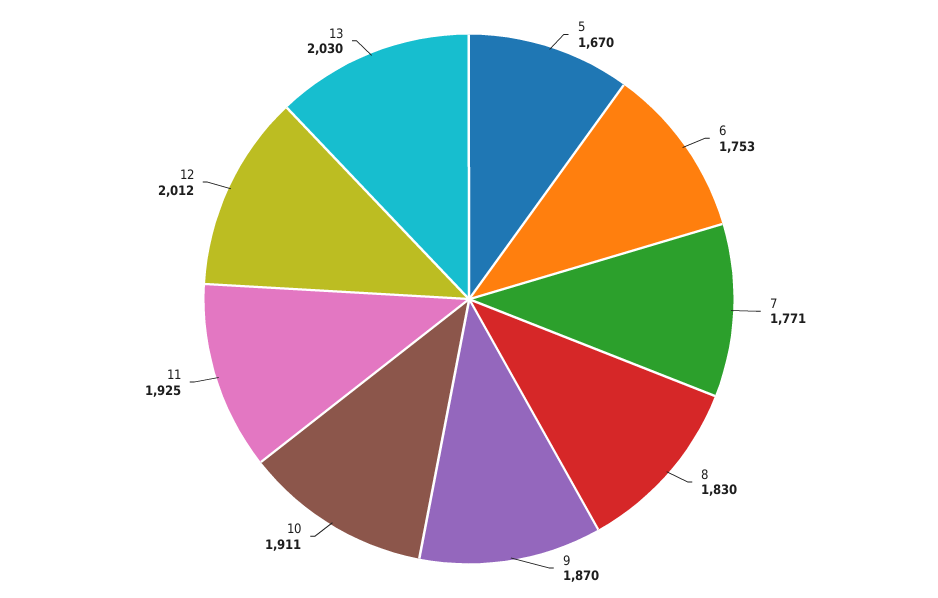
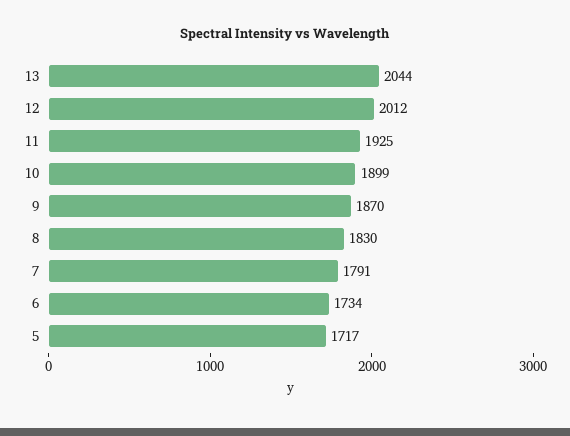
5: 1670 -> 1717
6: 1753 -> 1734
7: 1771 -> 1791
10: 1911 -> 1899
13: 2030 -> 2044

